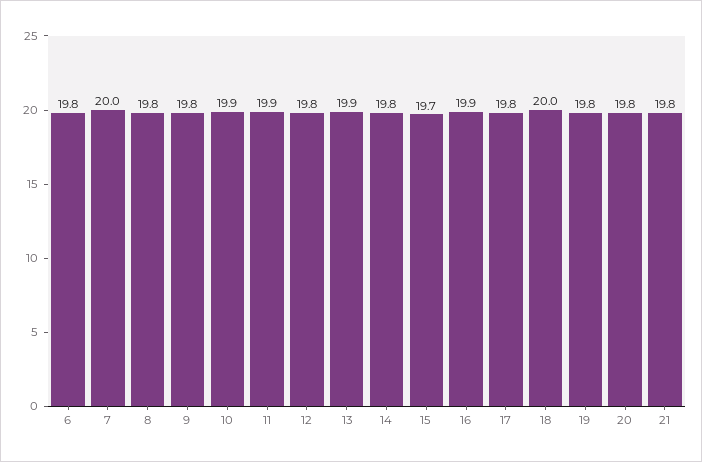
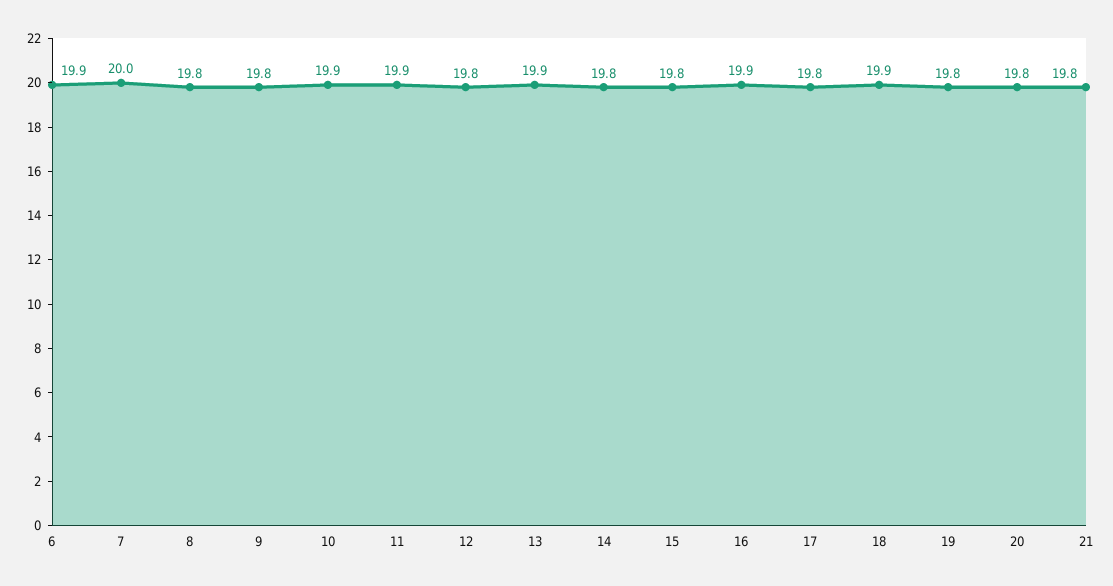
6: 19.8 -> 19.9
15: 19.7 -> 19.8
18: 20 -> 19.9

